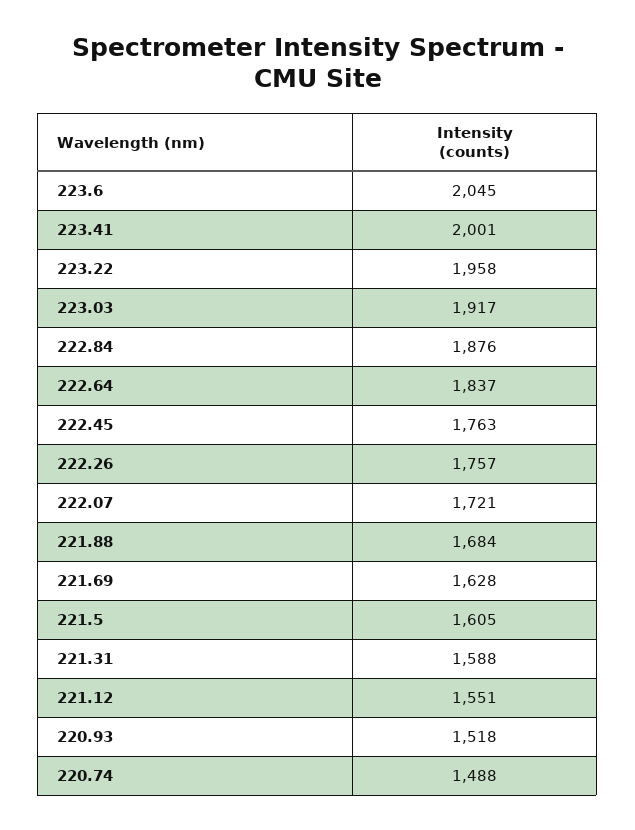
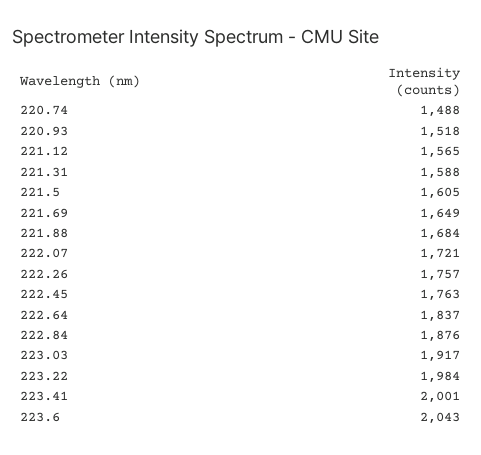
223.6: 2045 -> 2043
223.22: 1958 -> 1984
221.69: 1628 -> 1649
221.12: 1551 -> 1565

